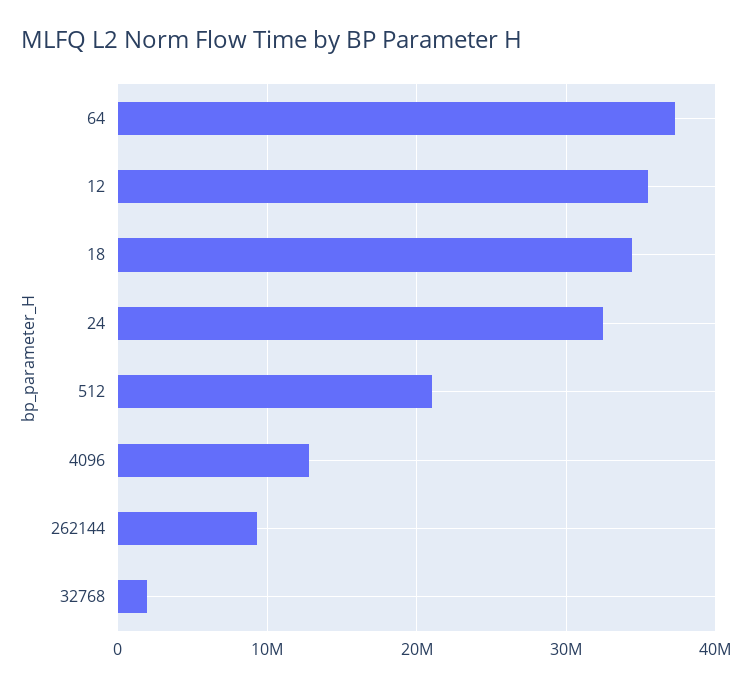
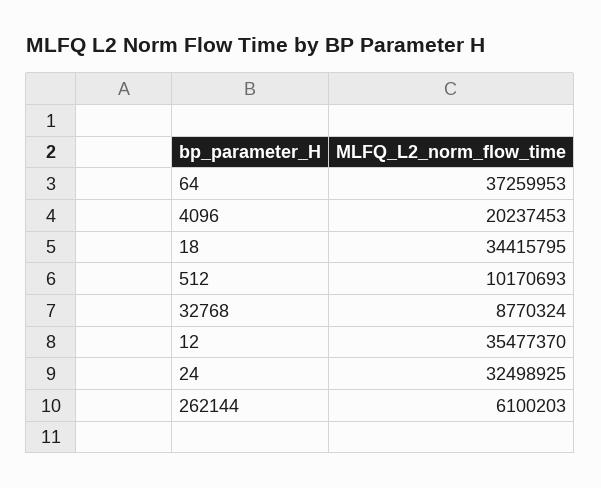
512: 21000000 -> 10170693
4096: 13000000 -> 20237453
262144: 9000000 -> 6100203
32768: 2000000 -> 8770324

